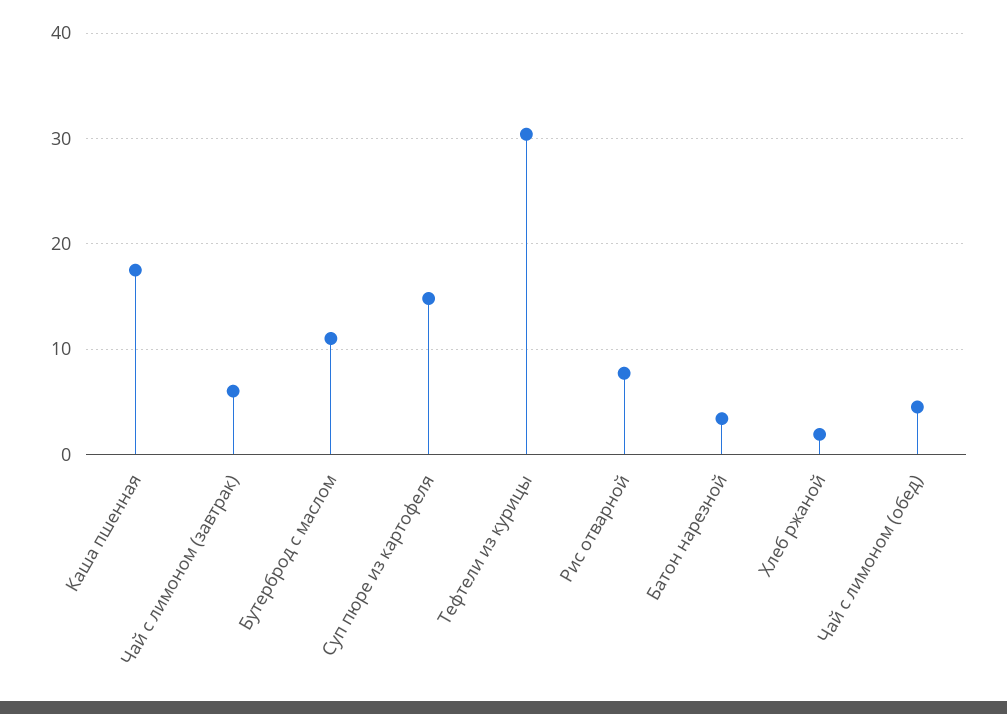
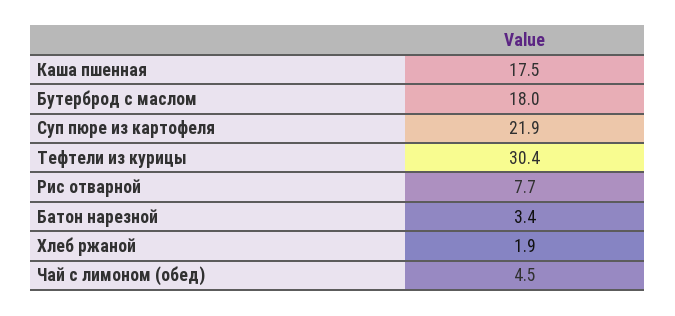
Чай с лимоном (завтрак): 6 -> none
Бутерброд с маслом: 11 -> 18
Суп пюре из картофеля: 15 -> 21.9

